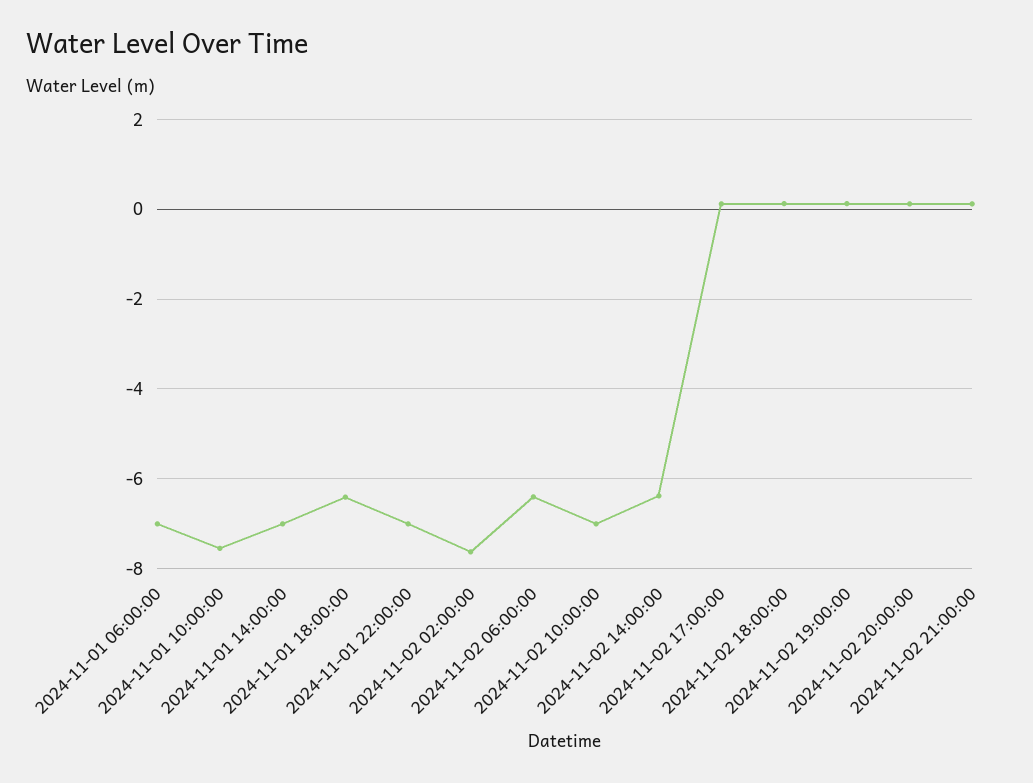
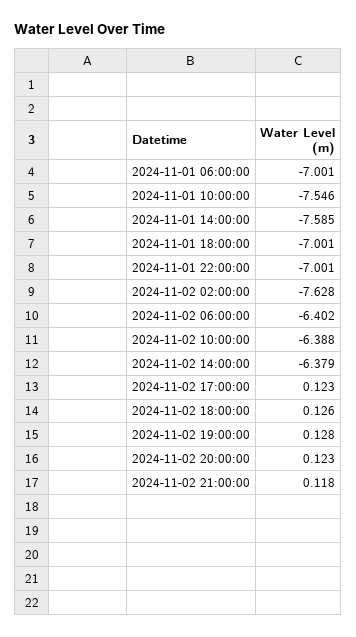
2024-11-01 14:00:00: -7 -> -7.585
2024-11-01 18:00:00: -6.4 -> -7.001
2024-11-02 10:00:00: -7 -> -6.388

